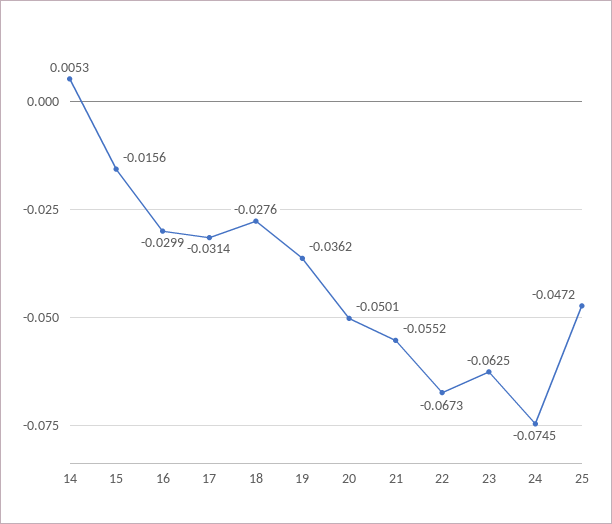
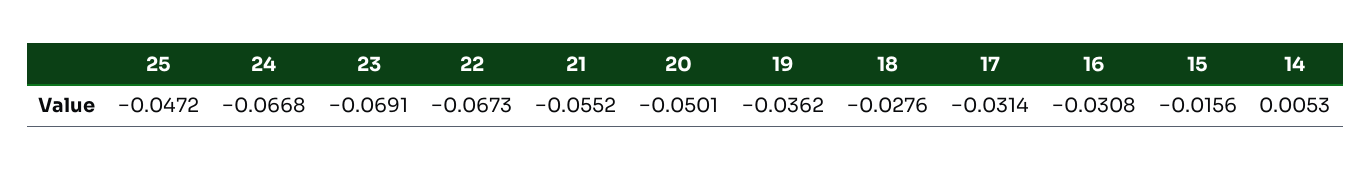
16: -0.0299 -> -0.0308
23: -0.0625 -> -0.0691
24: -0.0745 -> -0.0668

